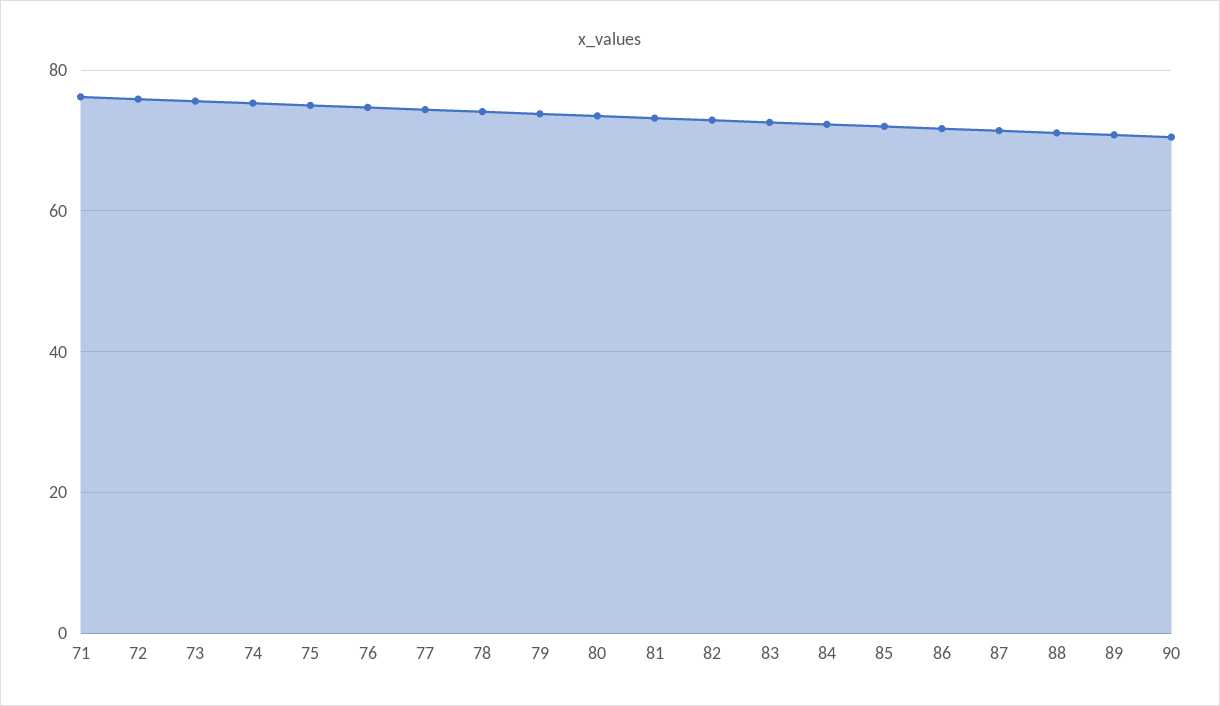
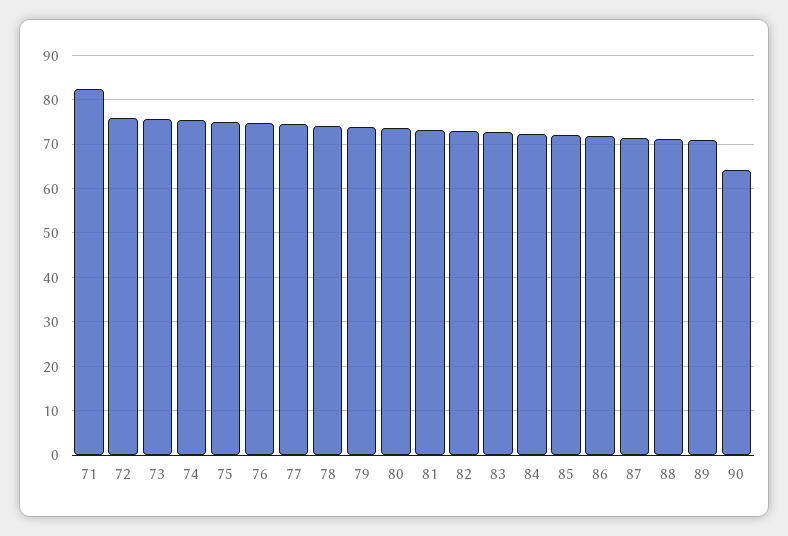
71: 76 -> 82
90: 70 -> 64

